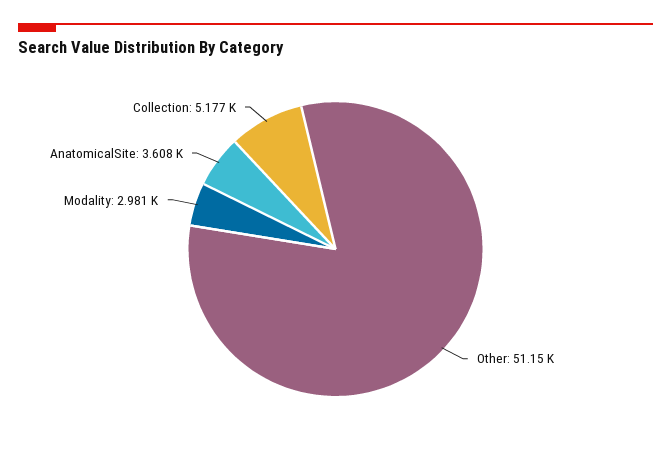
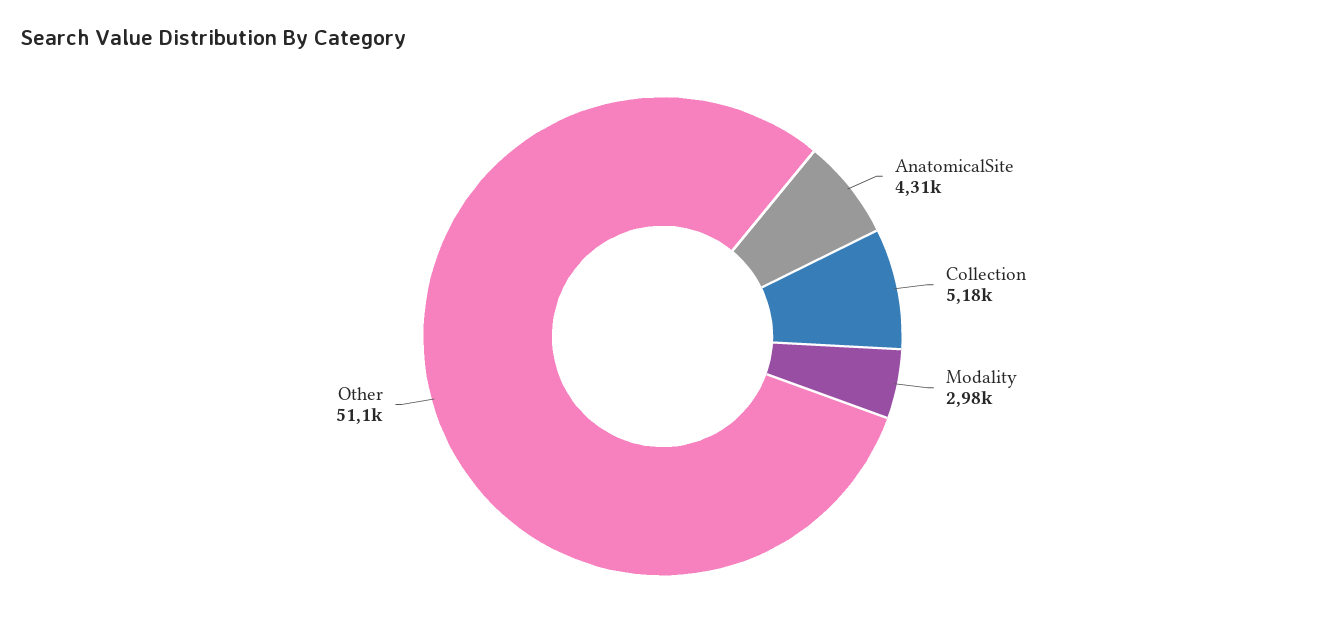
AnatomicalSite: 3608 -> 4310

